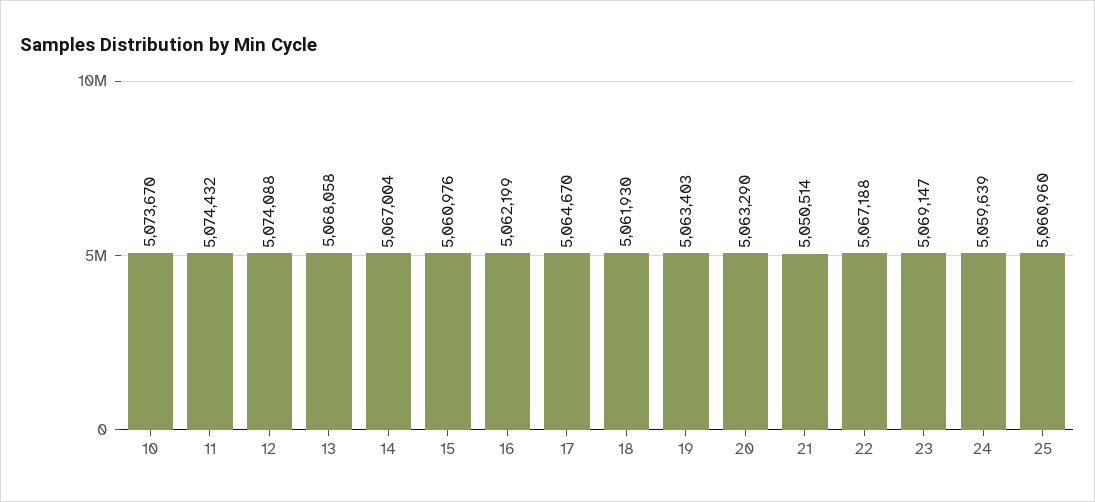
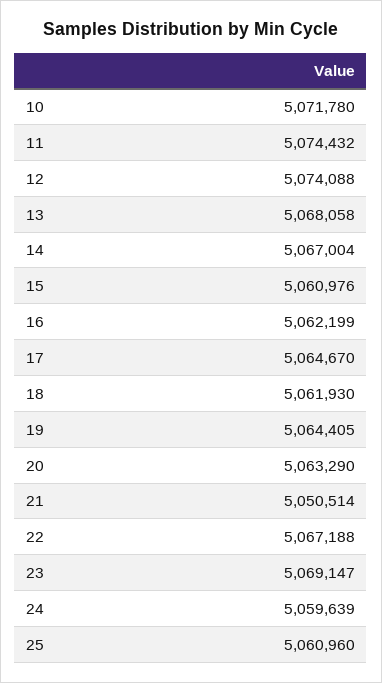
10: 5073670 -> 5071780
19: 5063403 -> 5064405

